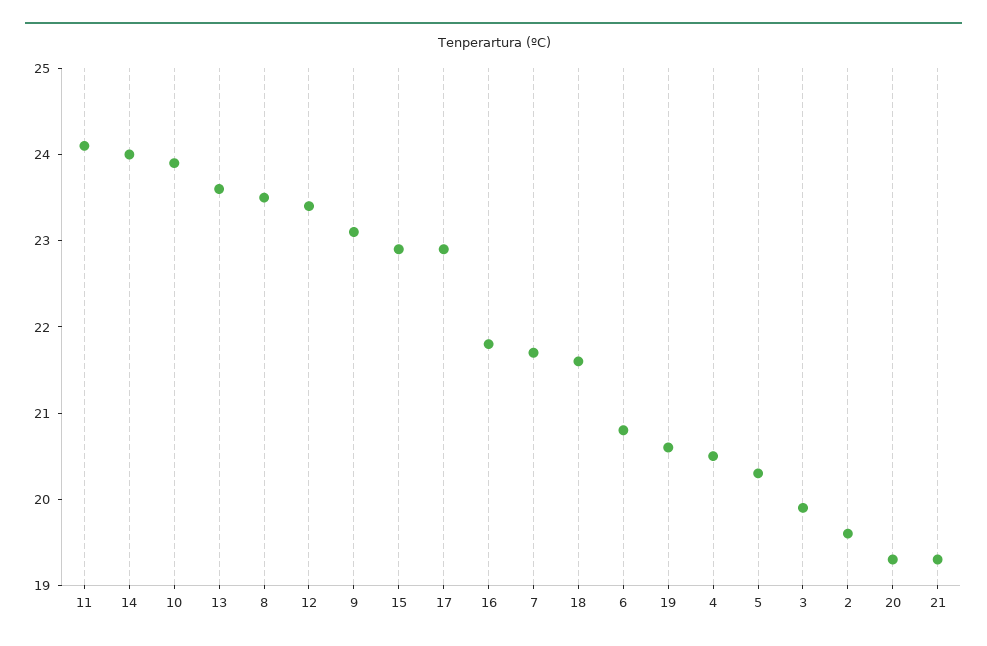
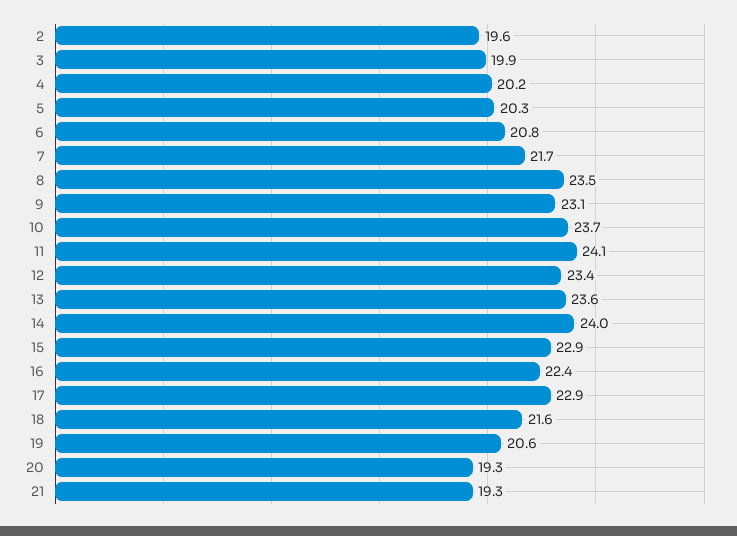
10: 23.9 -> 23.7
16: 21.8 -> 22.4
4: 20.5 -> 20.2

